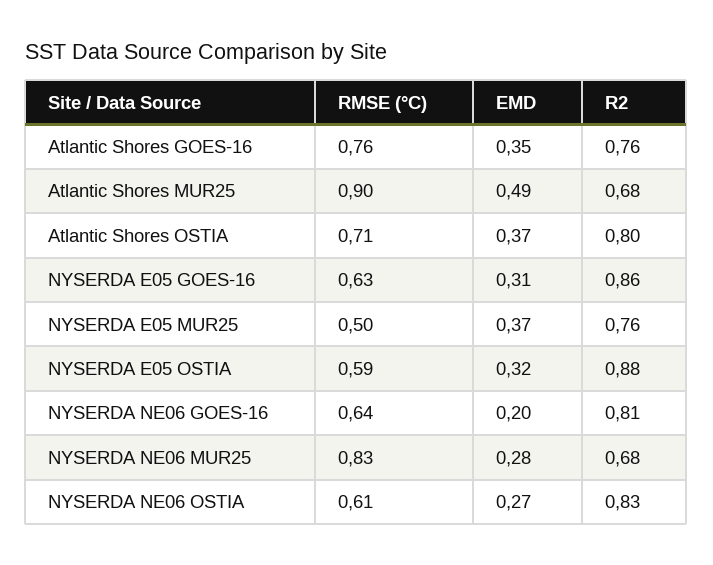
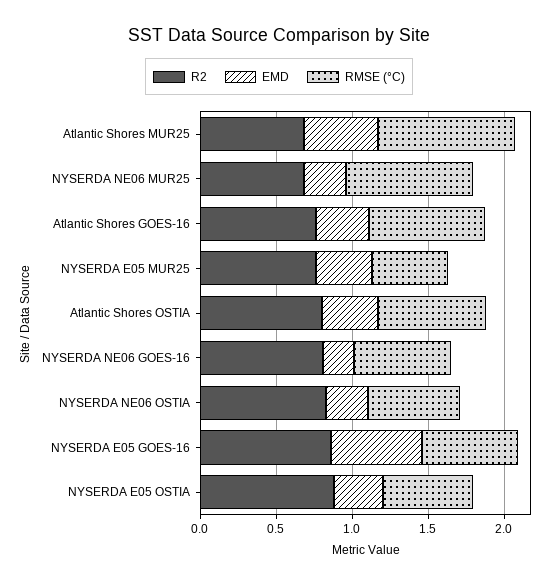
EMD, NYSERDA E05 GOES-16: 0.31 -> 0.6

